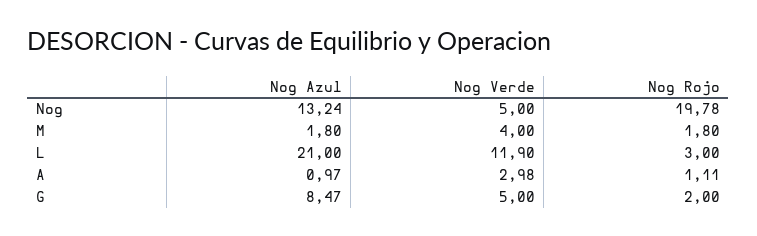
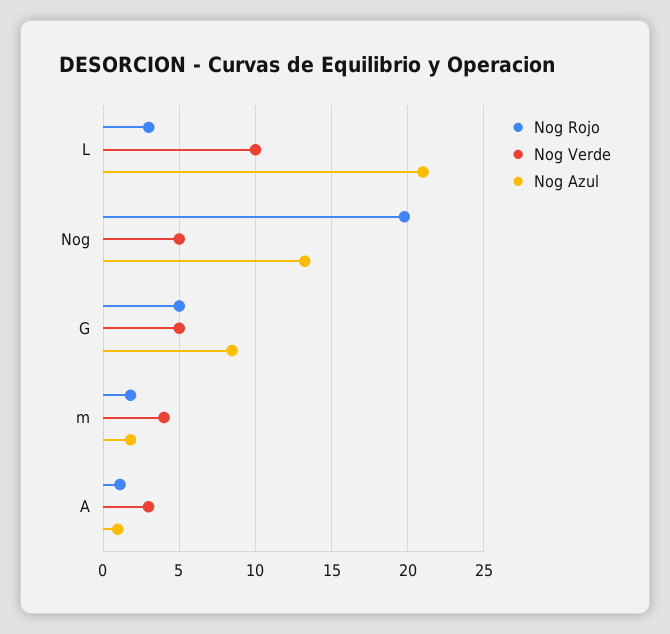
Nog Verde, L: 11.9 -> 10
Nog Rojo, G: 2 -> 5

